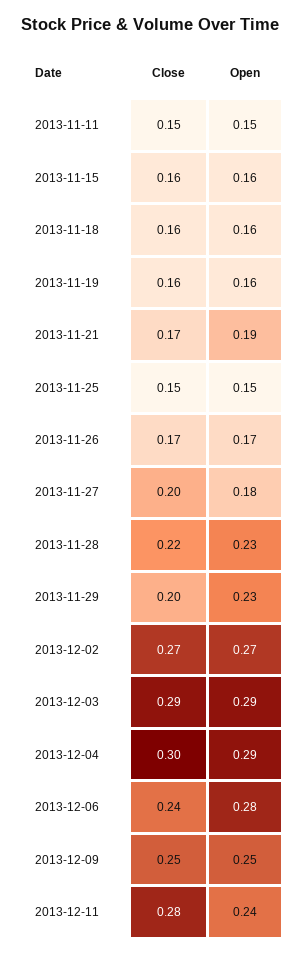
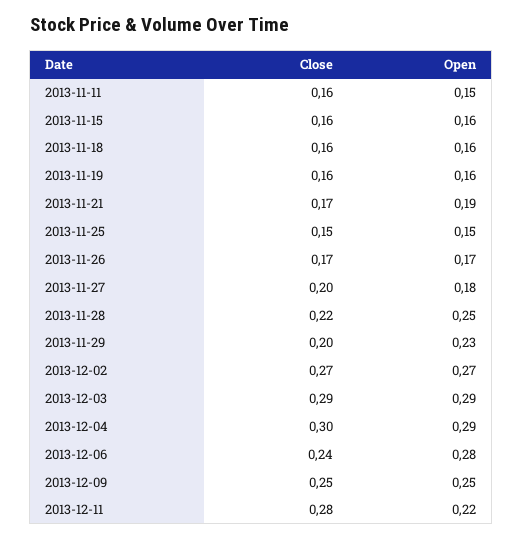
Close, 2013-11-11: 0.15 -> 0.16
Open, 2013-11-28: 0.23 -> 0.25
Open, 2013-12-11: 0.24 -> 0.22

